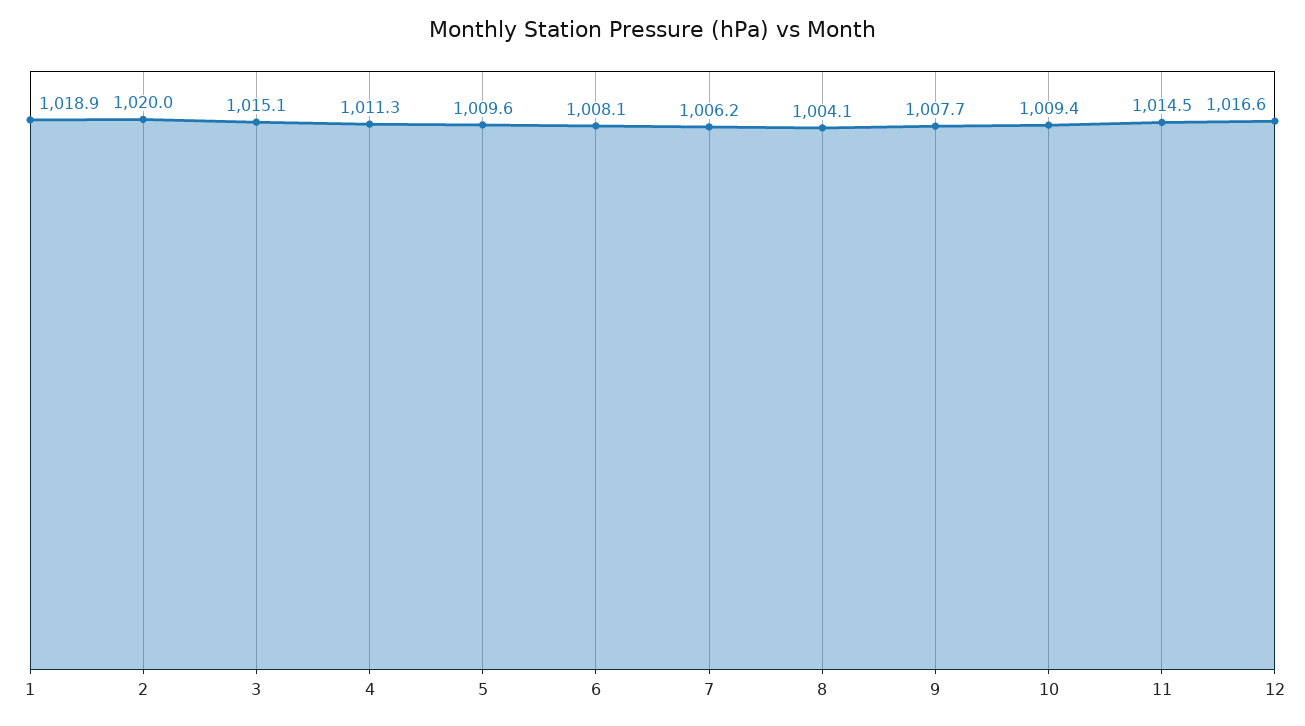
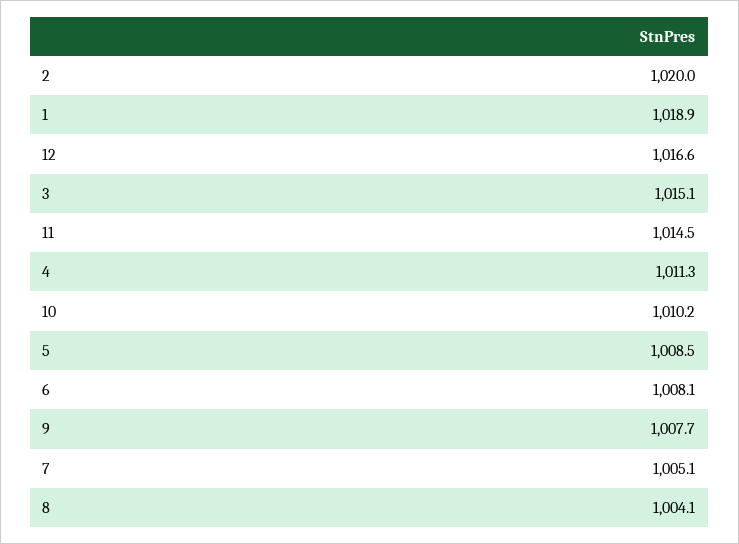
5: 1009.6 -> 1008.5
7: 1006.2 -> 1005.1
10: 1009.4 -> 1010.2

